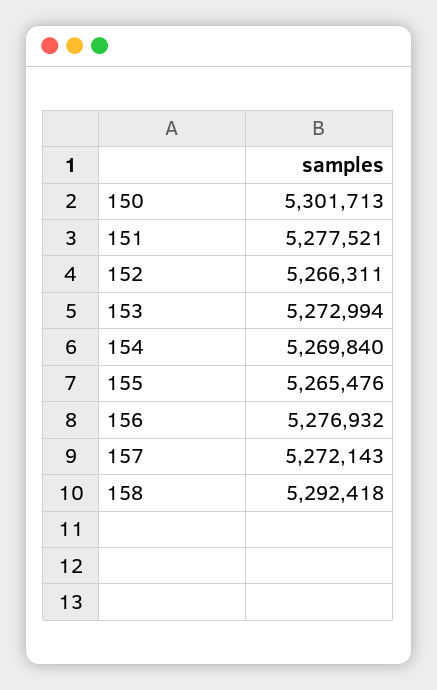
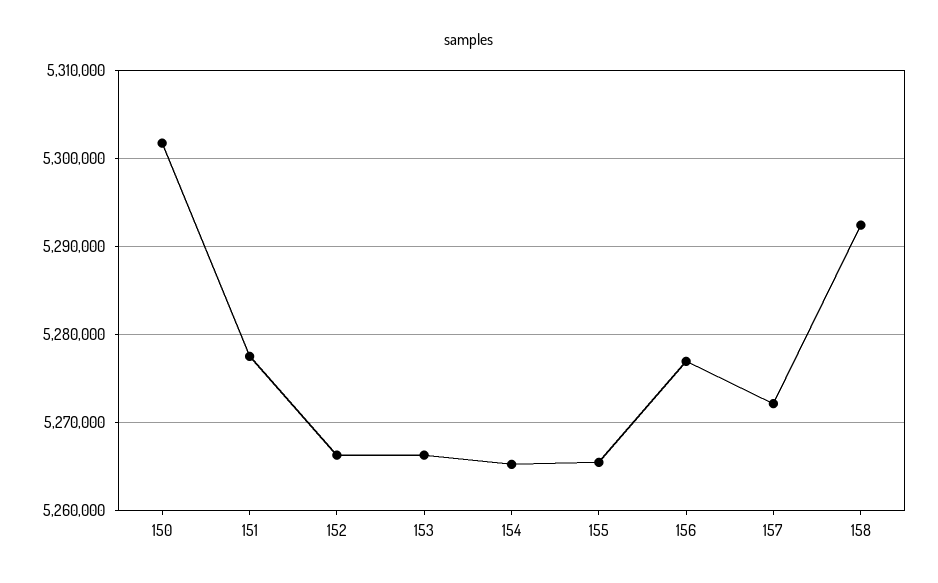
153: 5272994 -> 5266000
154: 5269840 -> 5265000

